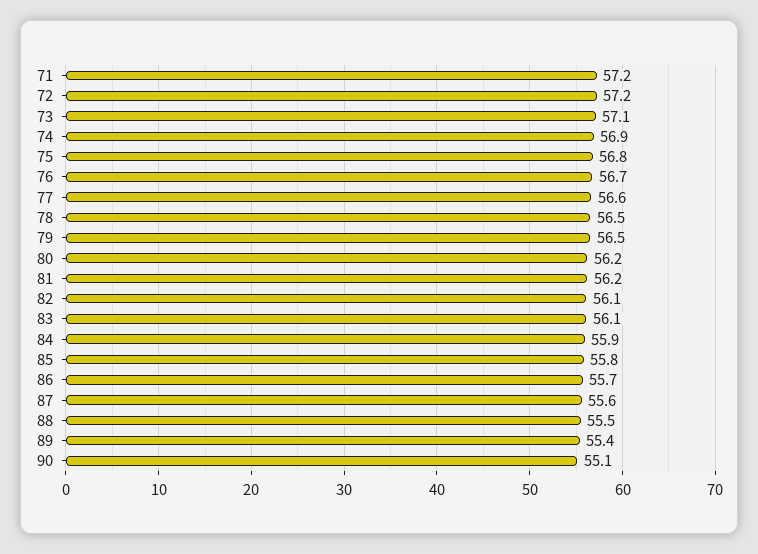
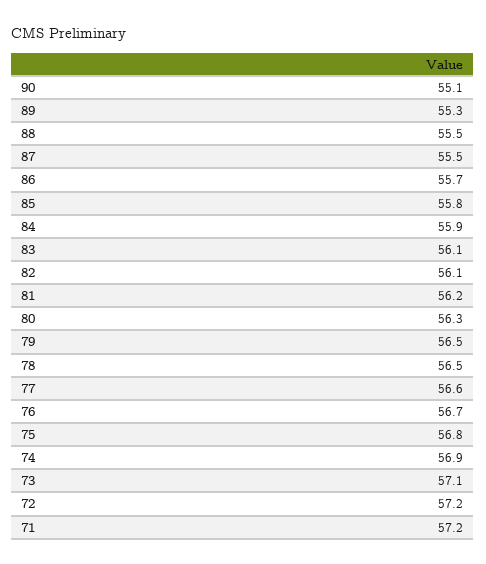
80: 56.2 -> 56.3
87: 55.6 -> 55.5
89: 55.4 -> 55.3

